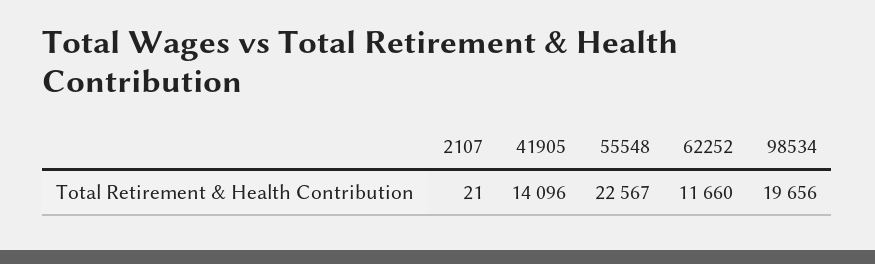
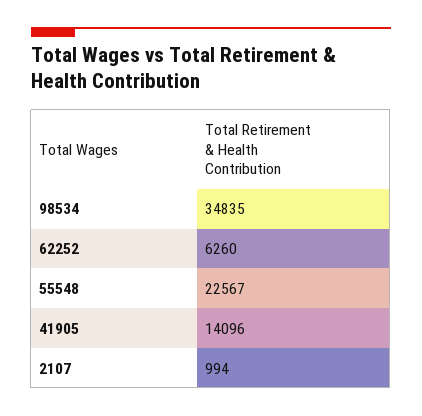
2107: 21 -> 994
62252: 11660 -> 6260
98534: 19656 -> 34835

